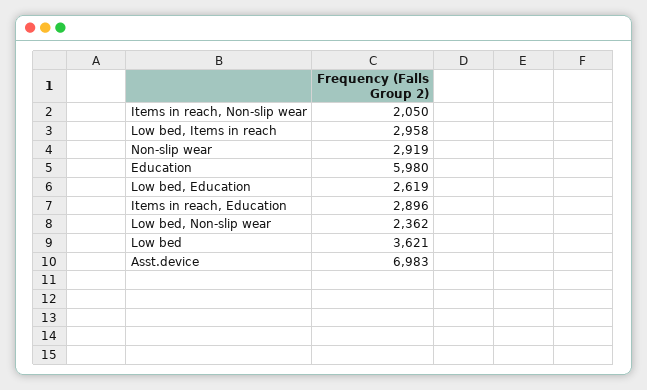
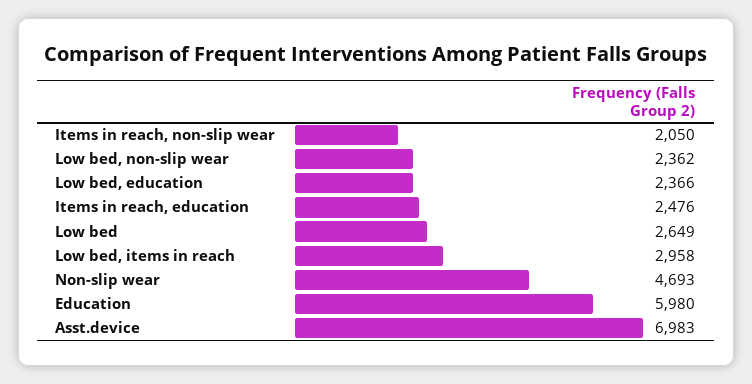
Non-slip wear: 2919 -> 4693
Low bed, Education: 2619 -> 2366
Items in reach, Education: 2896 -> 2476
Low bed: 3621 -> 2649

